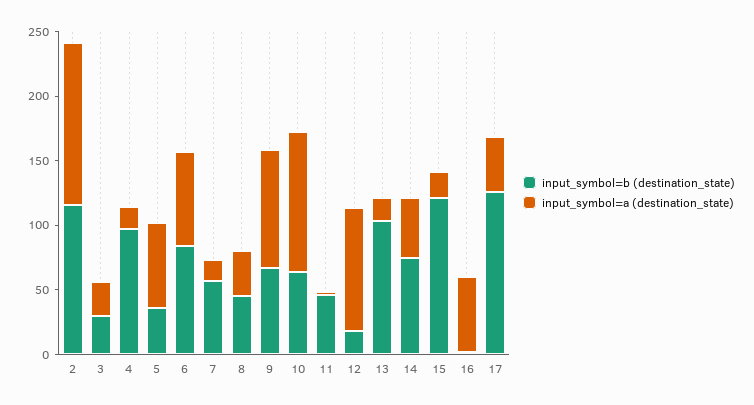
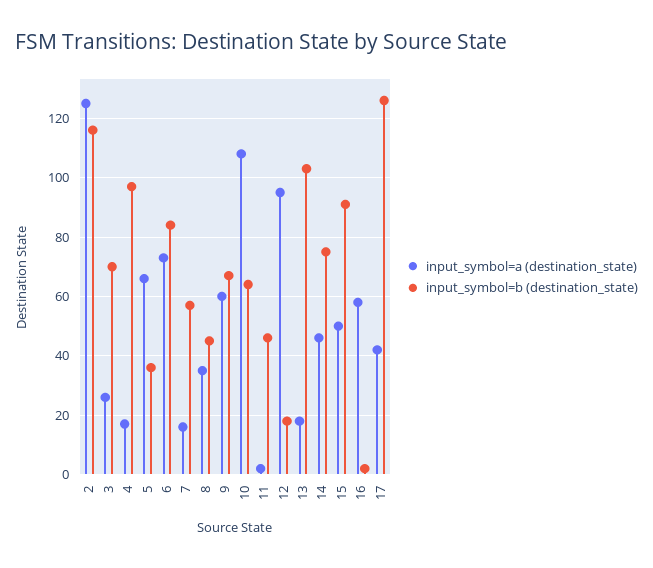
input_symbol=b (destination_state), 3: 30 -> 70
input_symbol=a (destination_state), 9: 90 -> 60
input_symbol=b (destination_state), 15: 120 -> 90
input_symbol=a (destination_state), 15: 20 -> 50

